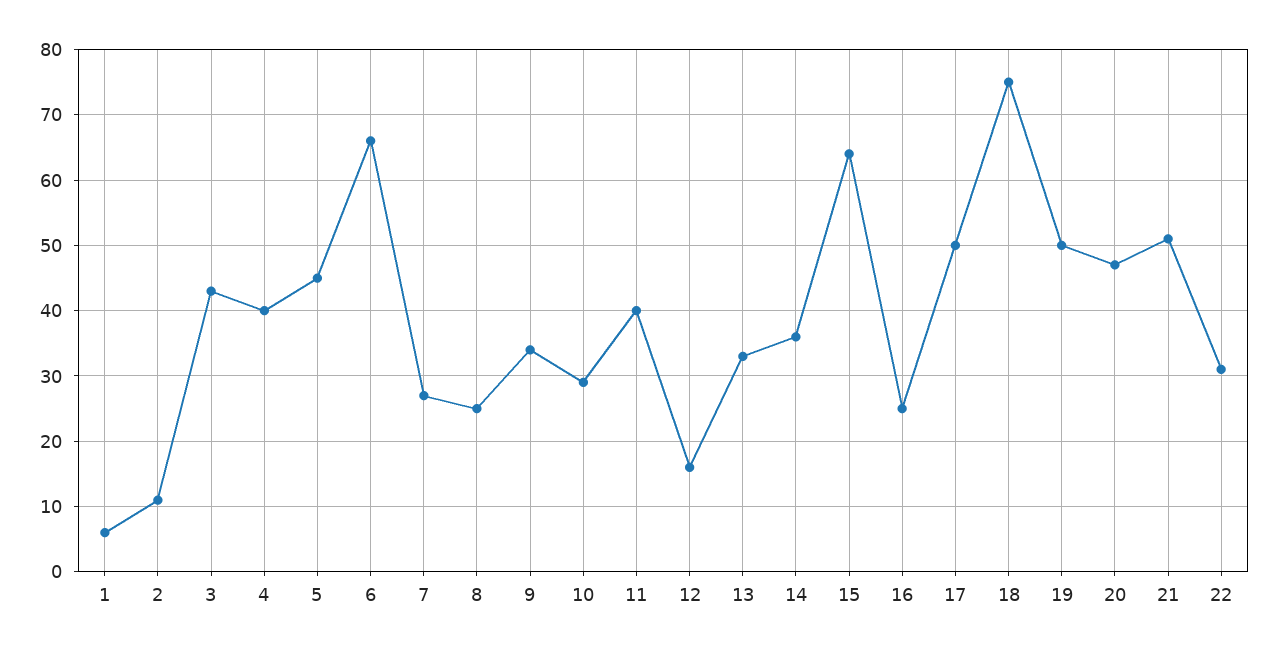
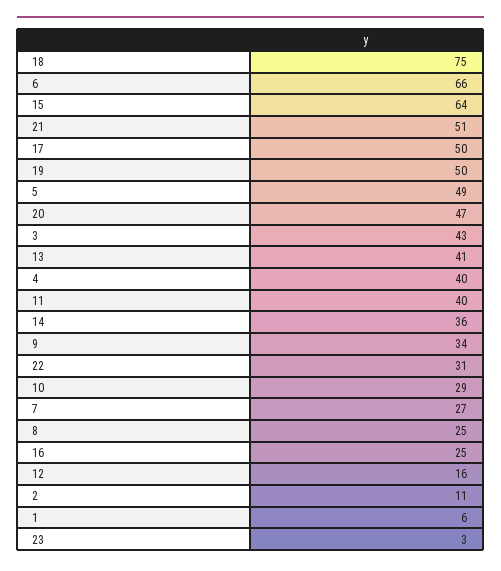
5: 45 -> 49
13: 33 -> 41
23: none -> 3

